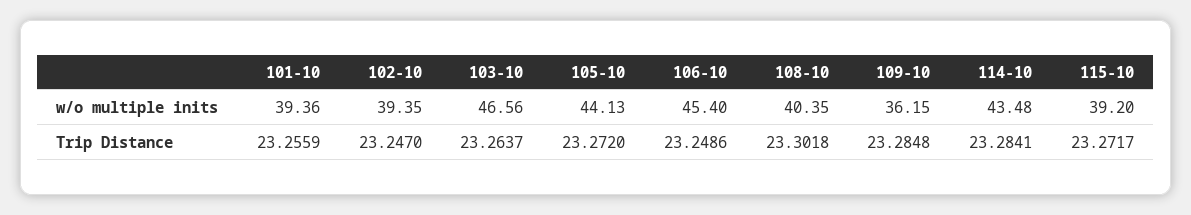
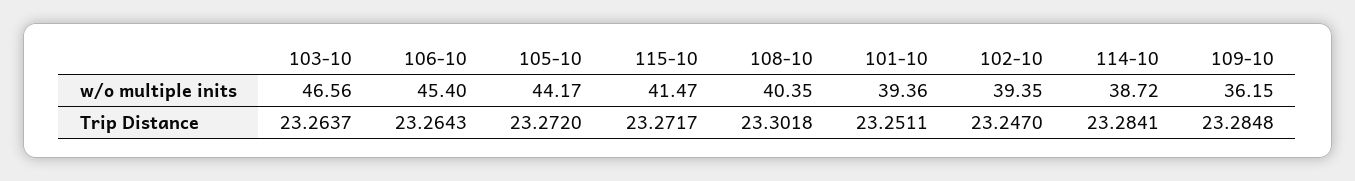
105-10, w/o multiple inits: 44.13 -> 44.17
114-10, w/o multiple inits: 43.48 -> 38.72
115-10, w/o multiple inits: 39.2 -> 41.47
101-10, Trip Distance: 23.2559 -> 23.2511
106-10, Trip Distance: 23.2486 -> 23.2643

